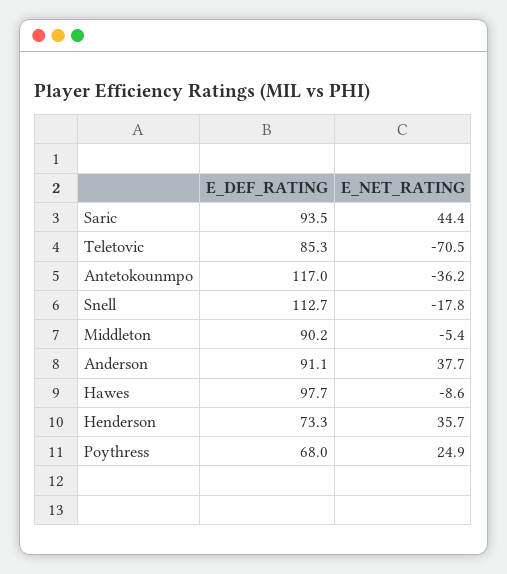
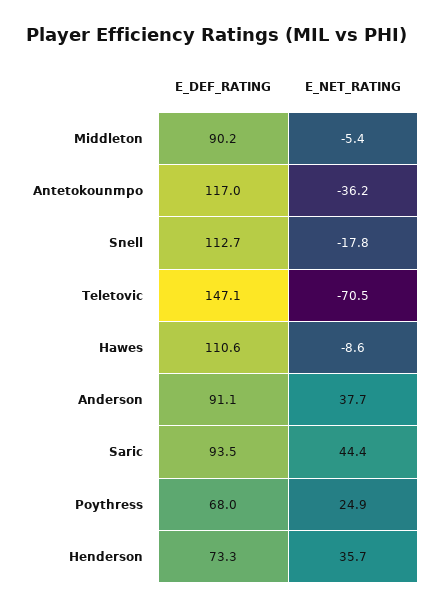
E_DEF_RATING, Teletovic: 85.3 -> 147.1
E_DEF_RATING, Hawes: 97.7 -> 110.6

